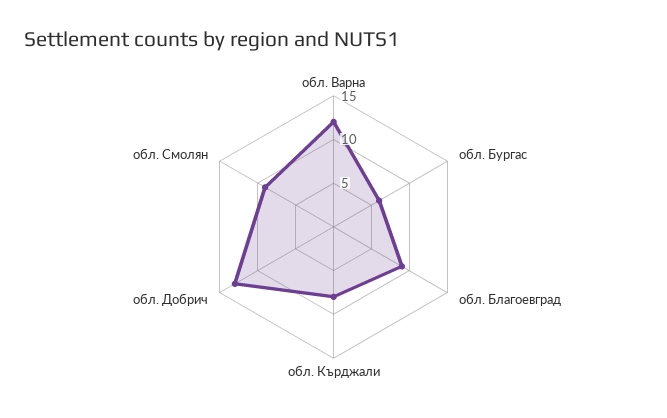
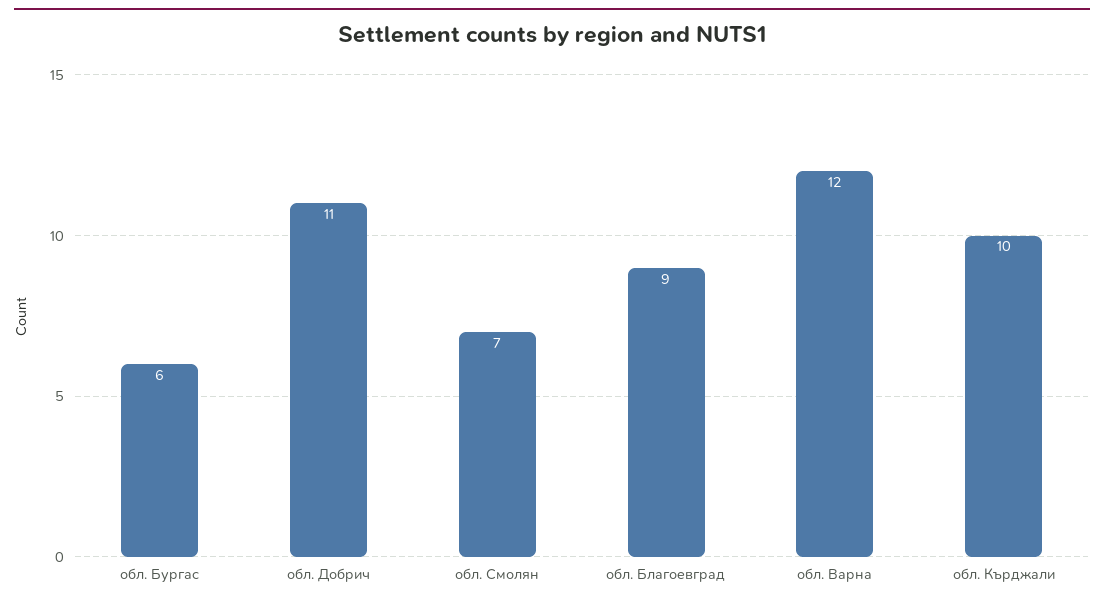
обл. Кърджали: 8 -> 10
обл. Добрич: 13 -> 11
обл. Смолян: 9 -> 7

